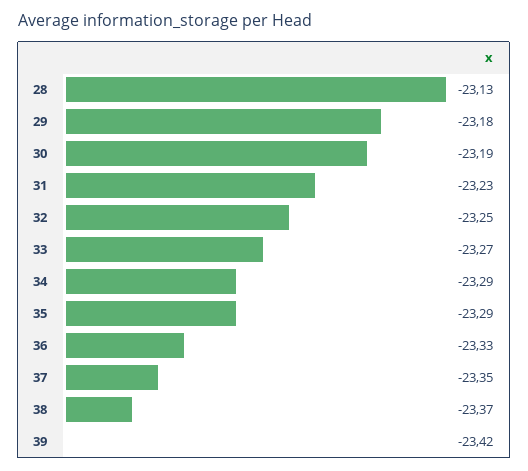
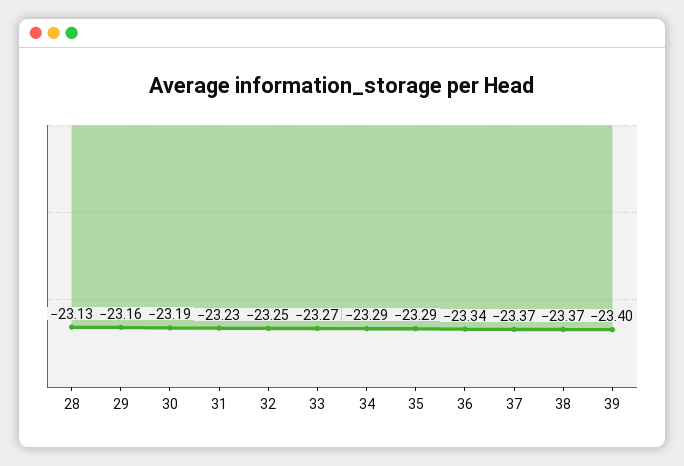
29: -23.18 -> -23.16
36: -23.33 -> -23.34
37: -23.35 -> -23.37
39: -23.42 -> -23.4

